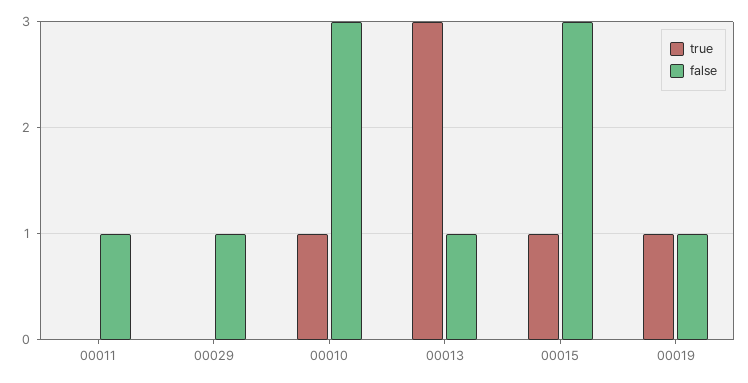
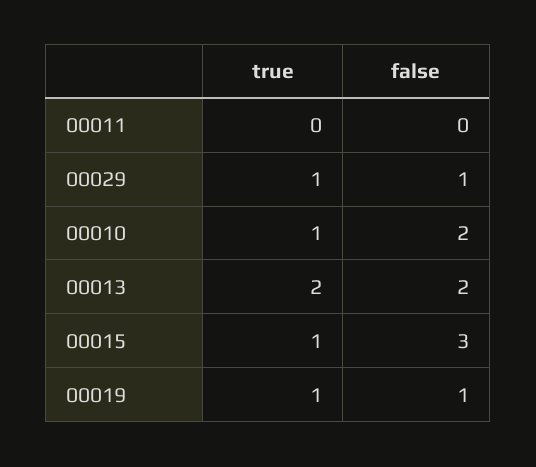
false, 00011: 1 -> 0
true, 00029: 0 -> 1
false, 00010: 3 -> 2
true, 00013: 3 -> 2
false, 00013: 1 -> 2

